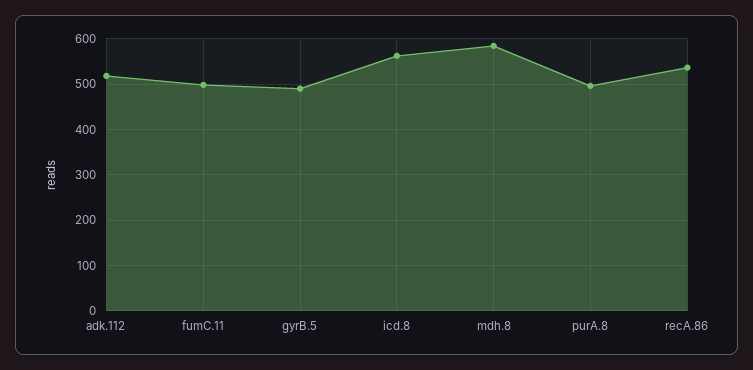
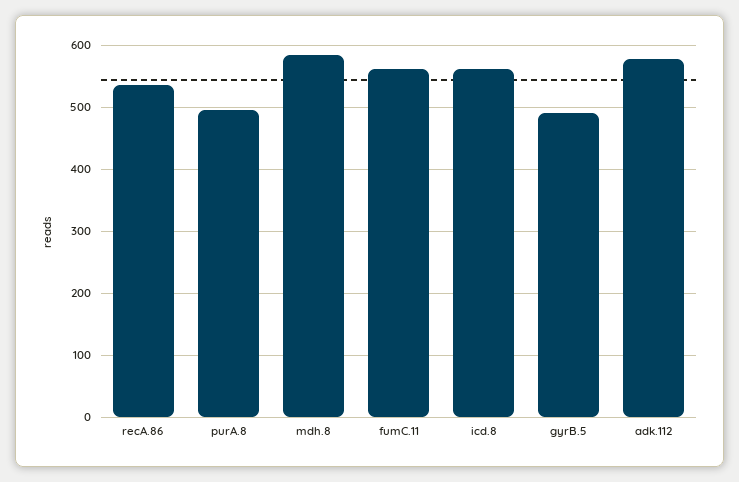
adk.112: 520 -> 580
fumC.11: 500 -> 560

